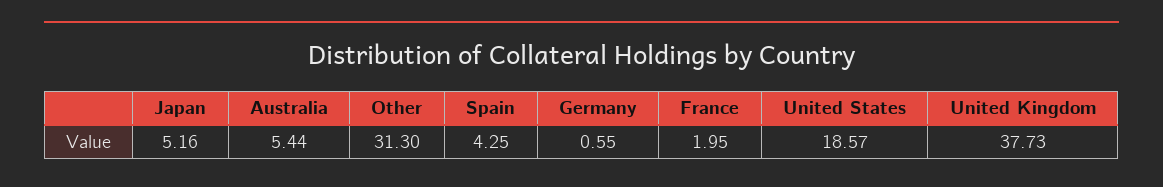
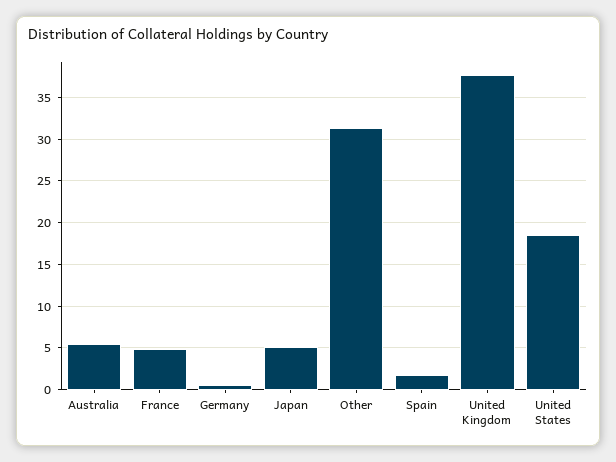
Spain: 4.25 -> 2
France: 1.95 -> 5

